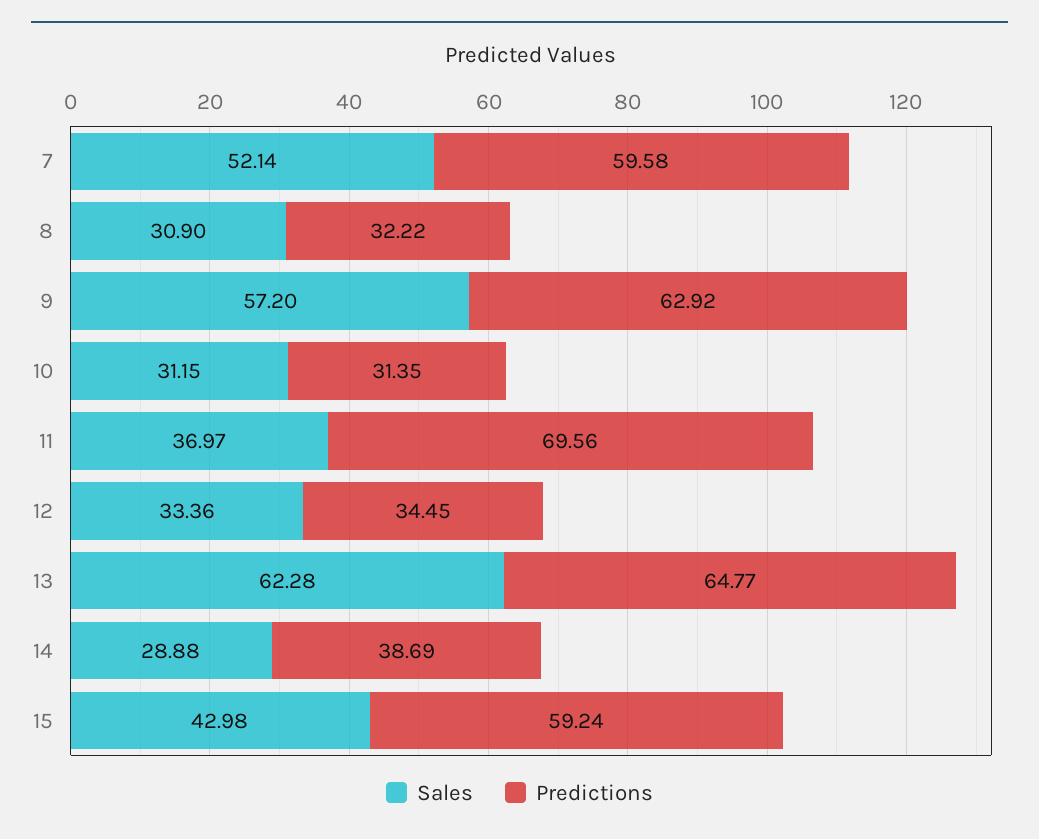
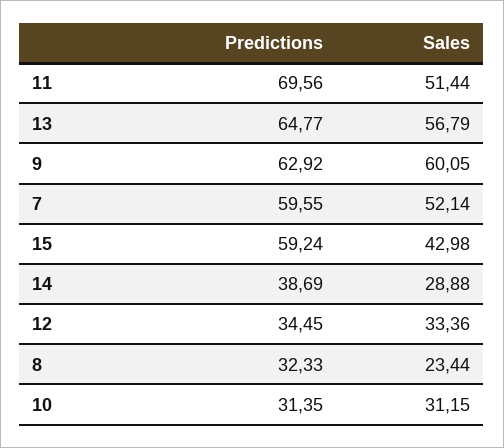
Predictions, 7: 59.58 -> 59.55
Sales, 8: 30.9 -> 23.44
Predictions, 8: 32.22 -> 32.33
Sales, 9: 57.2 -> 60.05
Sales, 11: 36.97 -> 51.44
Sales, 13: 62.28 -> 56.79

